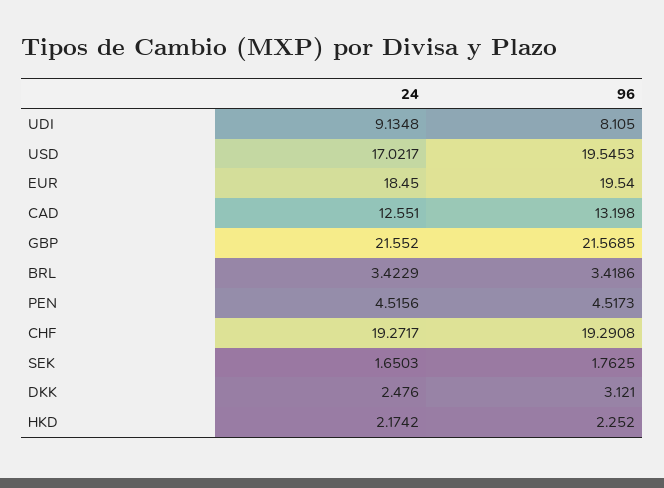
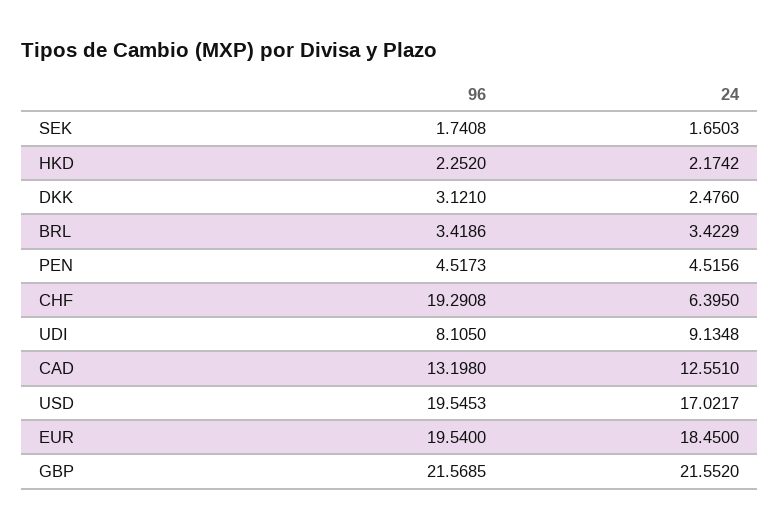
24, CHF: 19.2717 -> 6.395
96, SEK: 1.7625 -> 1.7408

